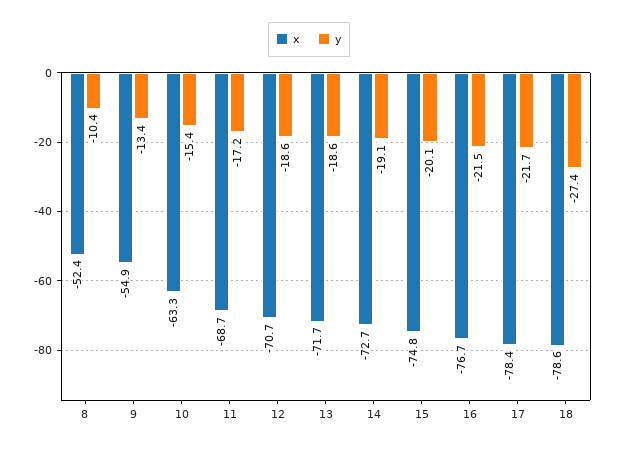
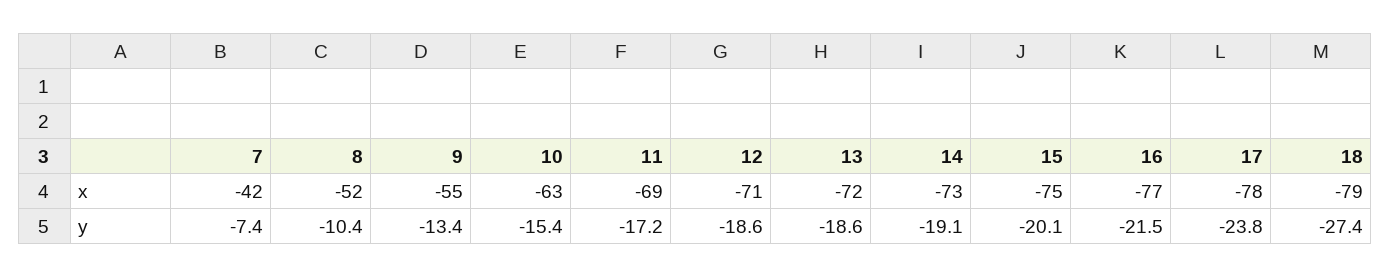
y, 17: -21.7 -> -23.8
x, 7: none -> -42
y, 7: none -> -7.4

